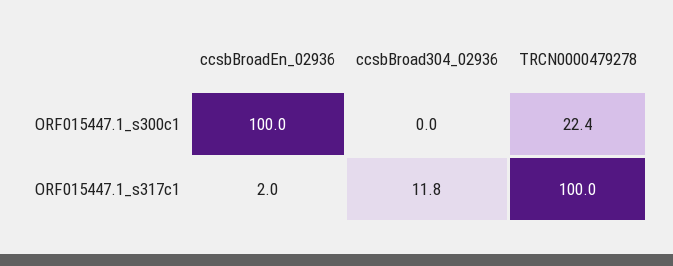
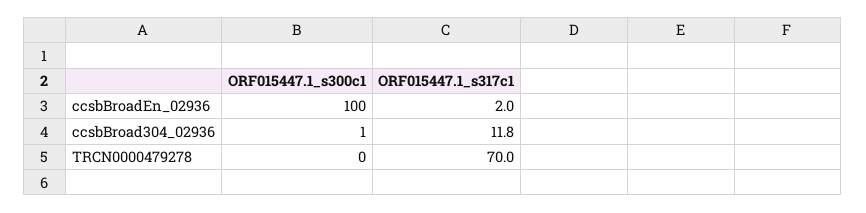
ccsbBroad304_02936, ORF015447.1_s300c1: 0 -> 1
TRCN0000479278, ORF015447.1_s300c1: 22.4 -> 0
TRCN0000479278, ORF015447.1_s317c1: 100 -> 70

